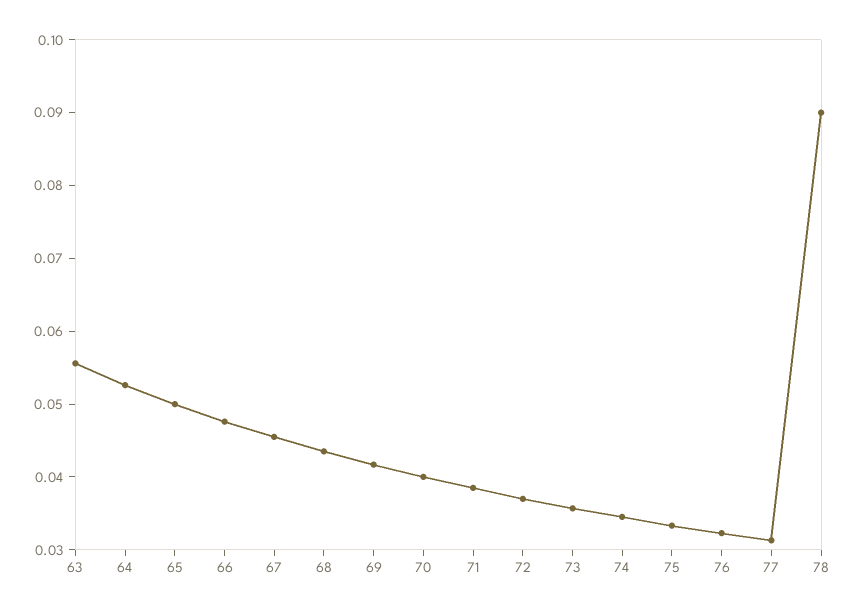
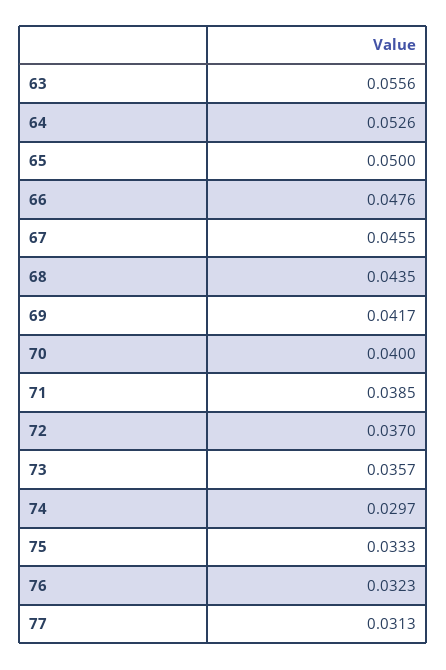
74: 0.034 -> 0.0297
78: 0.09 -> none

